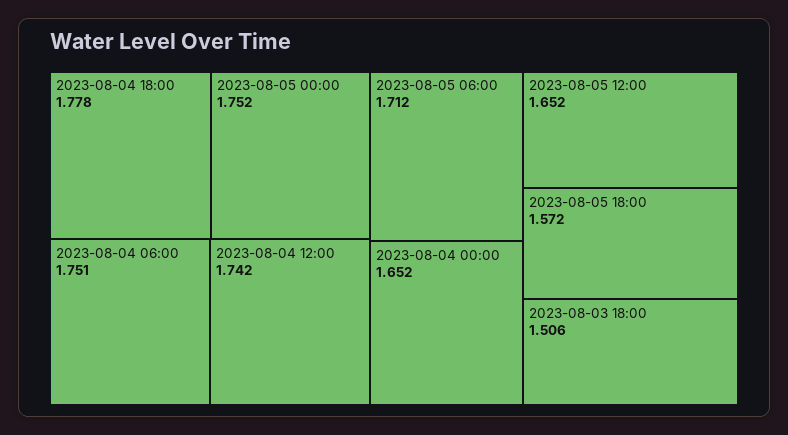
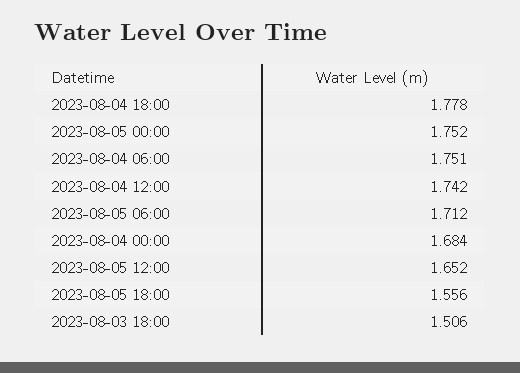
2023-08-04 00:00: 1.652 -> 1.684
2023-08-05 18:00: 1.572 -> 1.556

